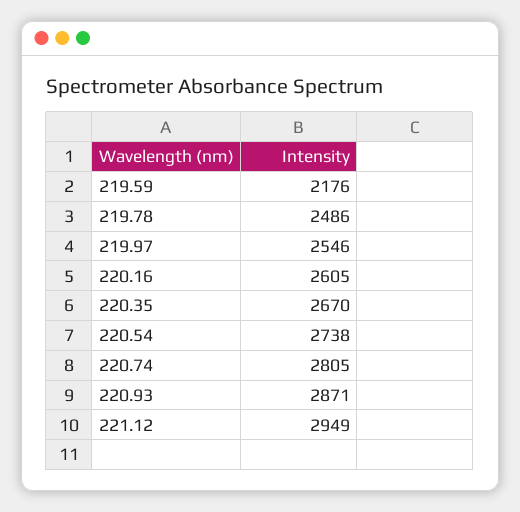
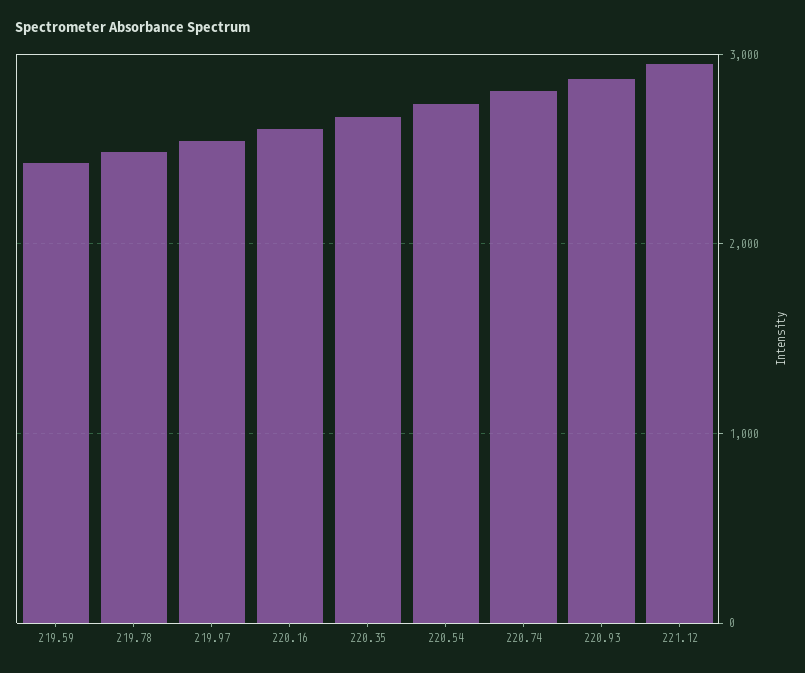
219.59: 2176 -> 2400

